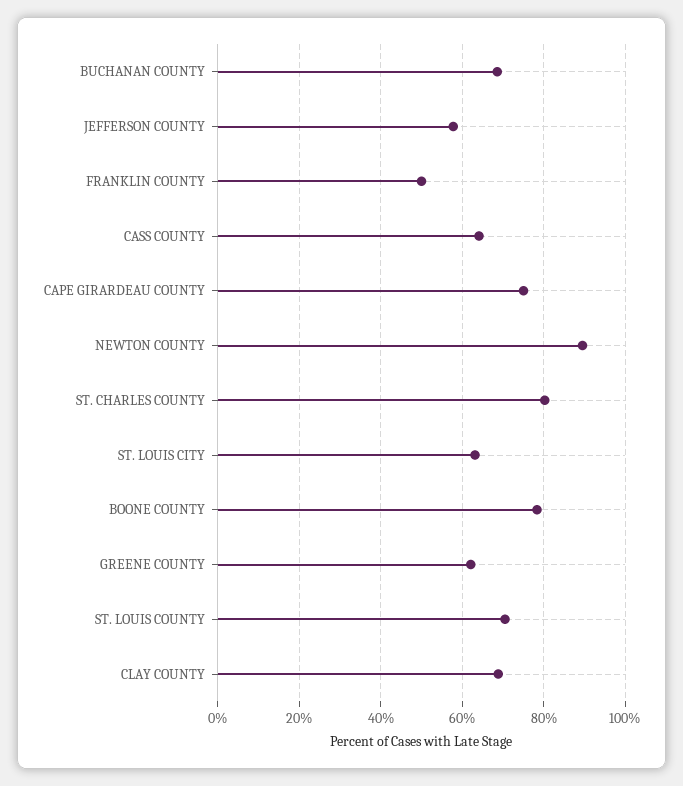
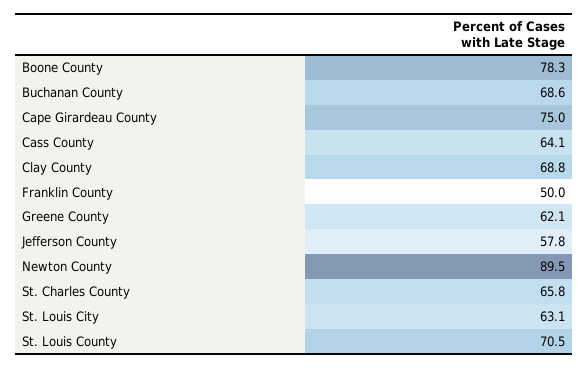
ST. CHARLES COUNTY: 80 -> 65.8

